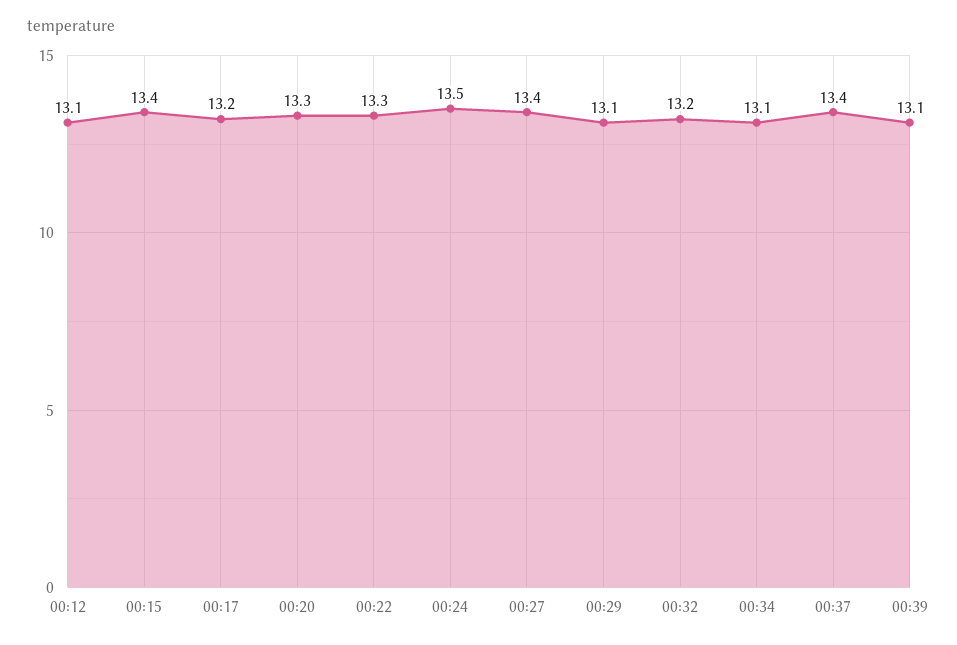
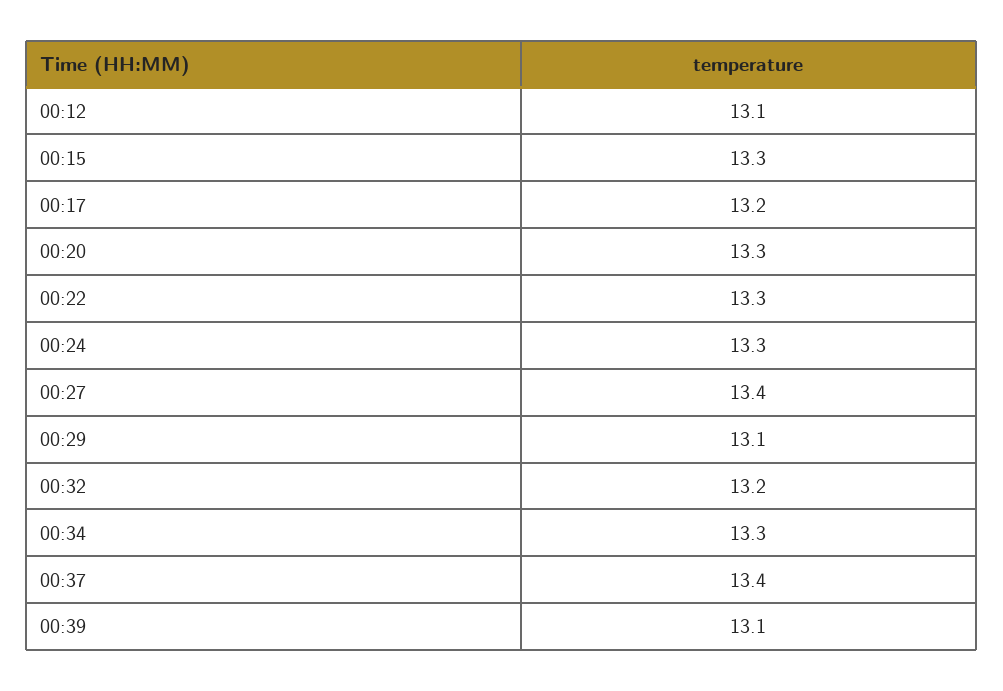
00:15: 13.4 -> 13.3
00:24: 13.5 -> 13.3
00:34: 13.1 -> 13.3

